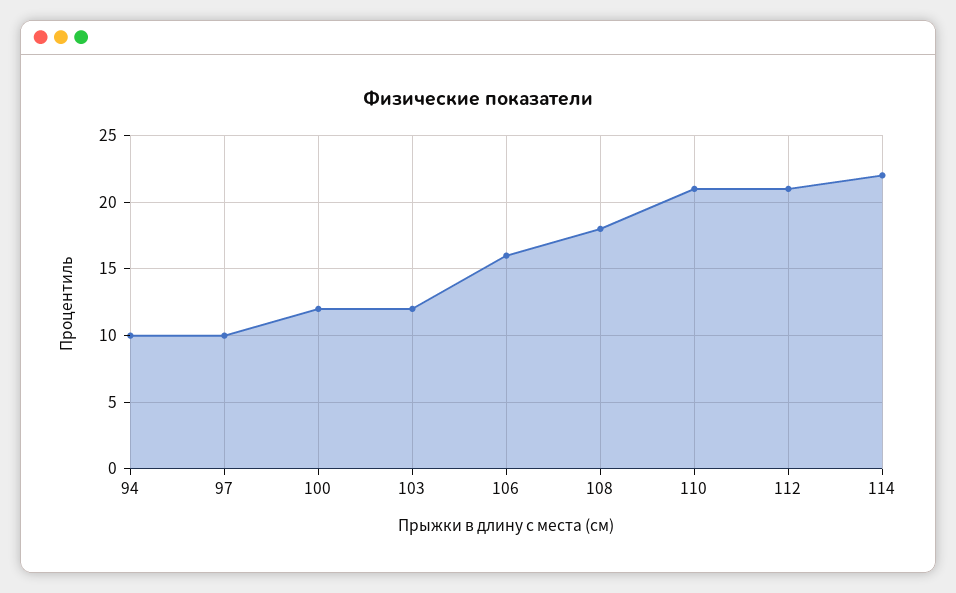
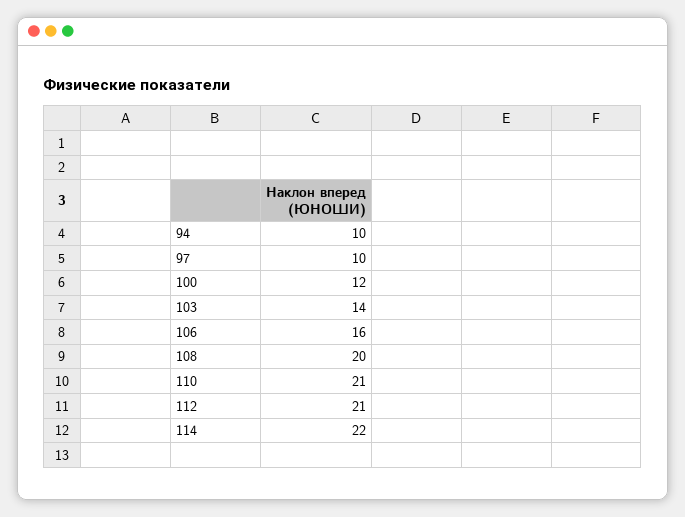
103: 12 -> 14
108: 18 -> 20

